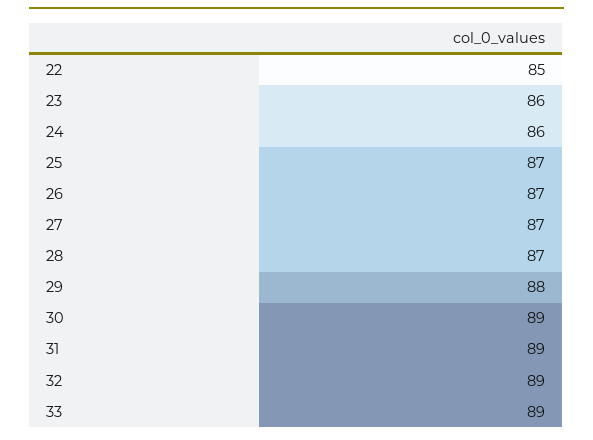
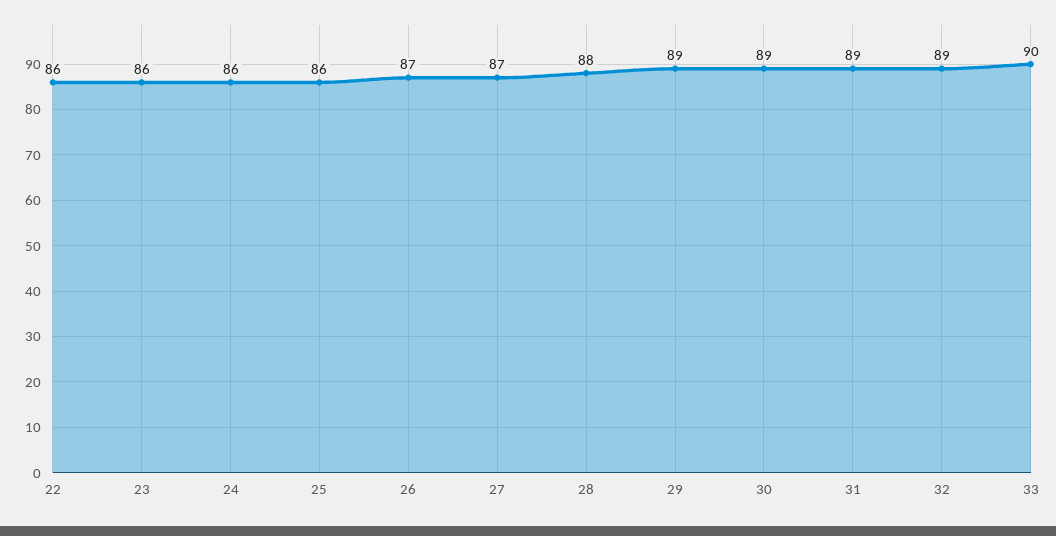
22: 85 -> 86
25: 87 -> 86
28: 87 -> 88
29: 88 -> 89
33: 89 -> 90

